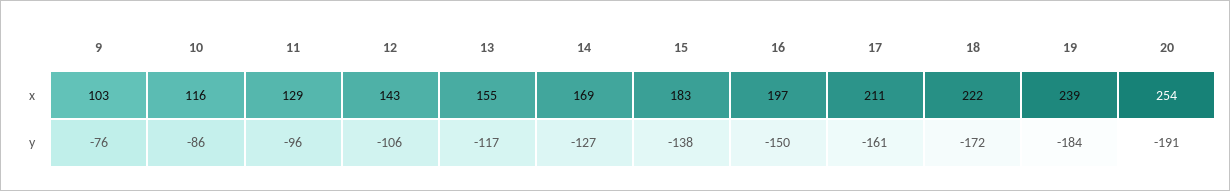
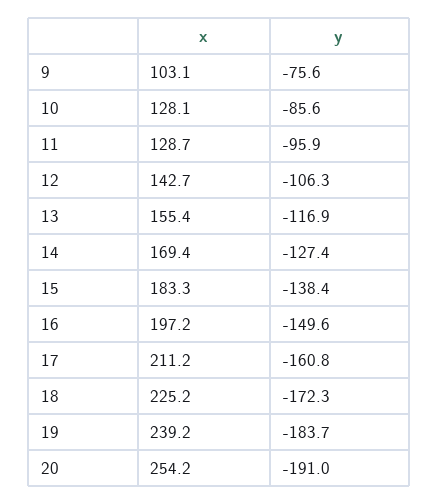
10, x: 116 -> 128.1
18, x: 222 -> 225.2

